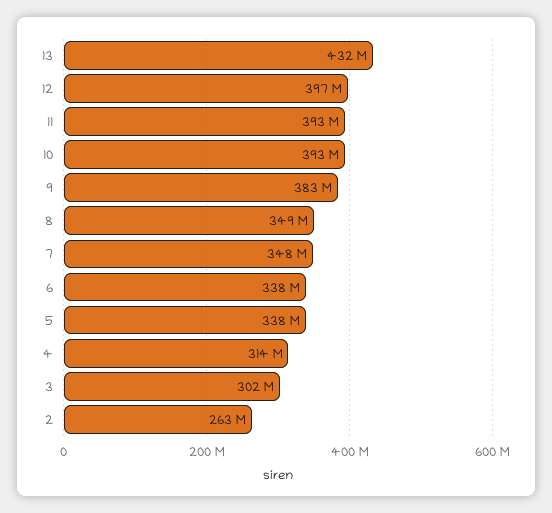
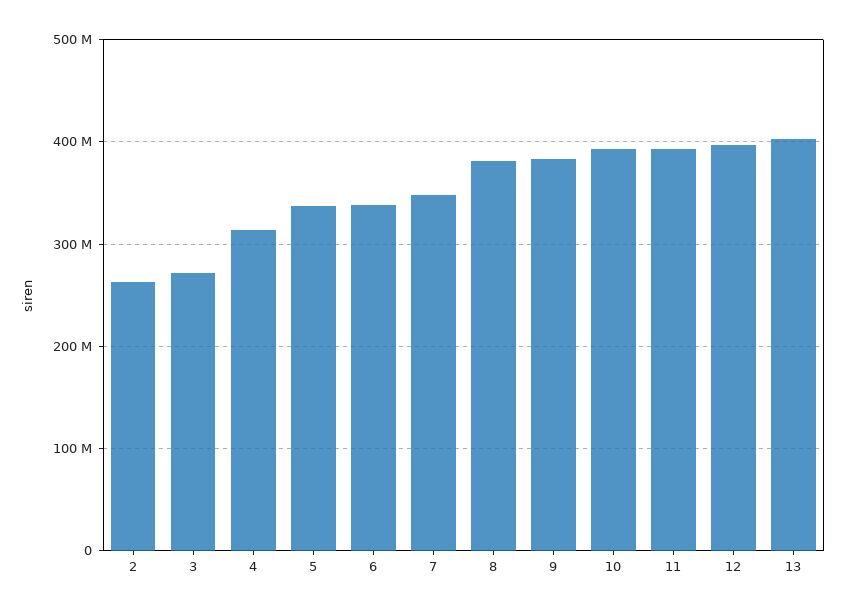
13: 432000000 -> 400000000
8: 349000000 -> 380000000
3: 302000000 -> 270000000

